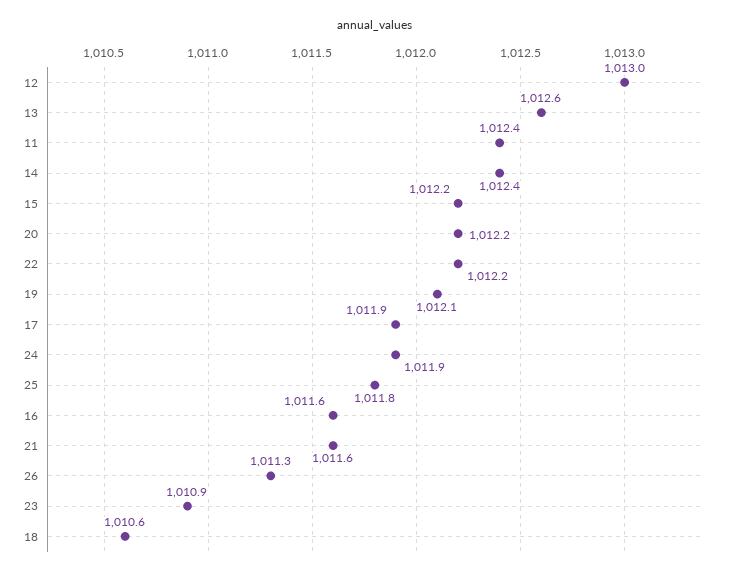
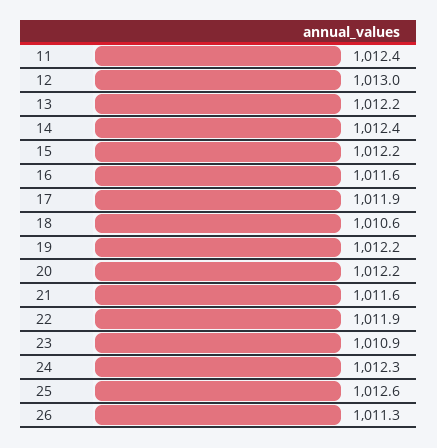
13: 1012.6 -> 1012.2
22: 1012.2 -> 1011.9
19: 1012.1 -> 1012.2
24: 1011.9 -> 1012.3
25: 1011.8 -> 1012.6

